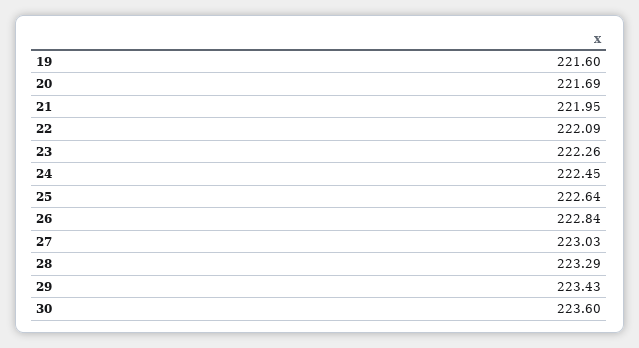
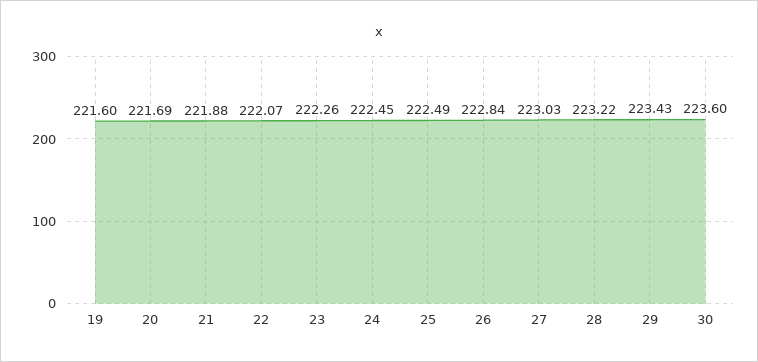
21: 221.95 -> 221.88
22: 222.09 -> 222.07
25: 222.64 -> 222.49
28: 223.29 -> 223.22

